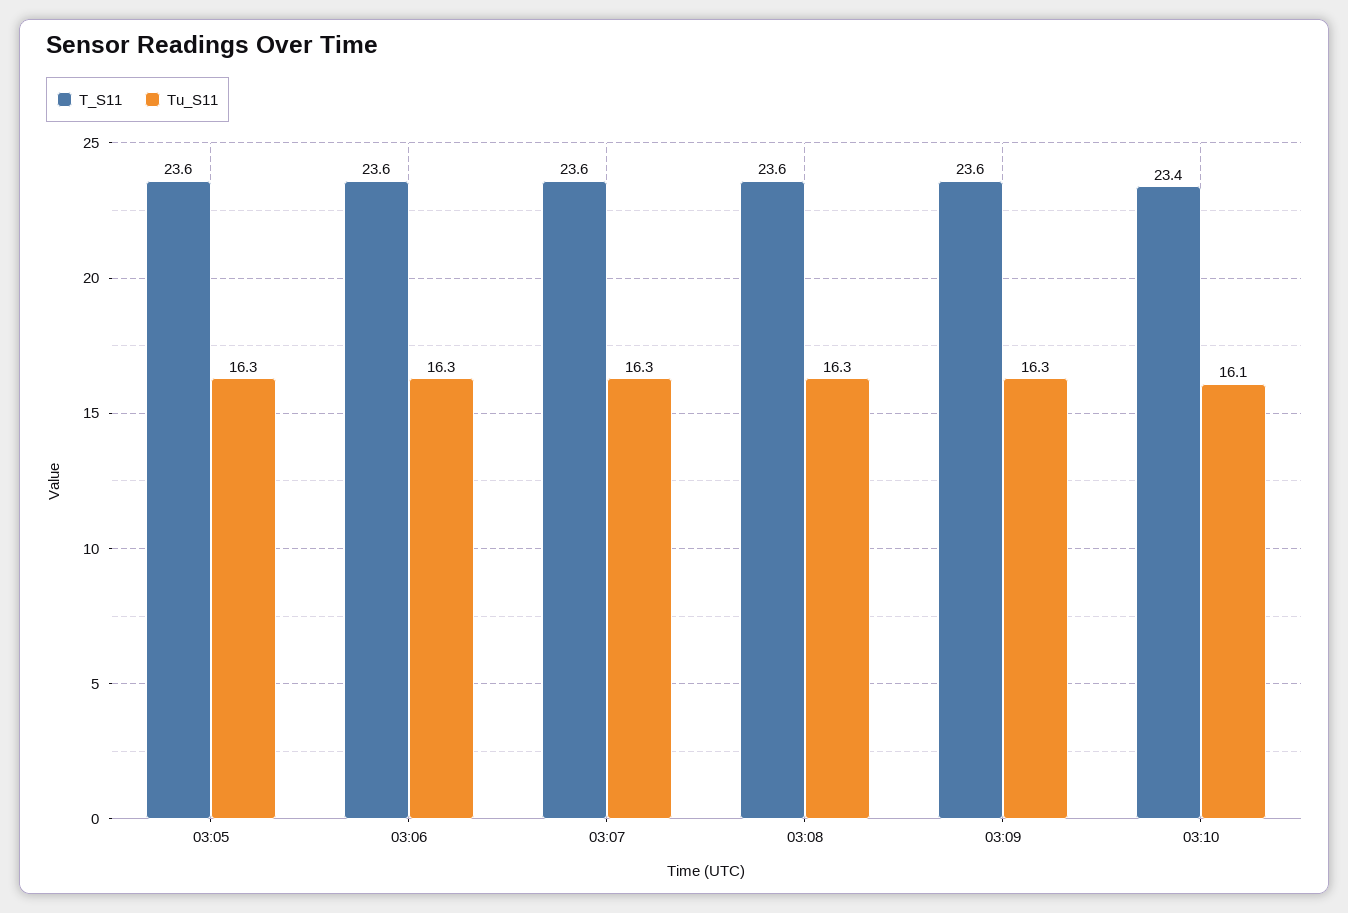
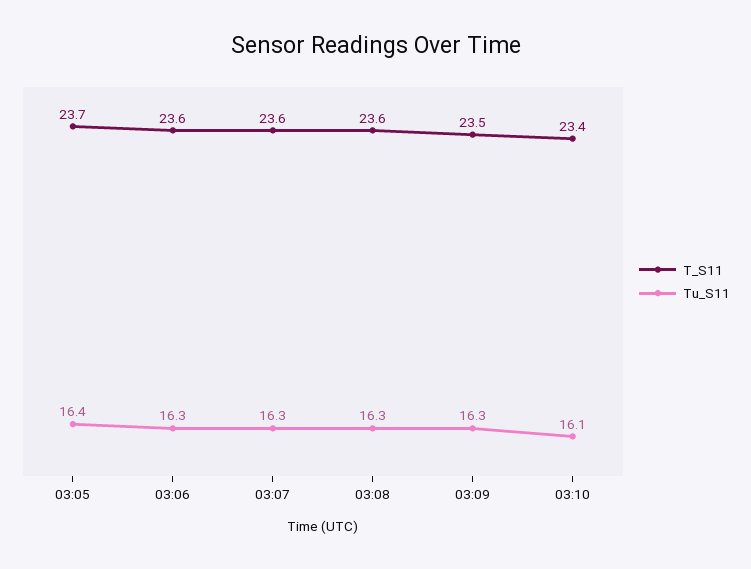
T_S11, 03:05: 23.6 -> 23.7
Tu_S11, 03:05: 16.3 -> 16.4
T_S11, 03:09: 23.6 -> 23.5

